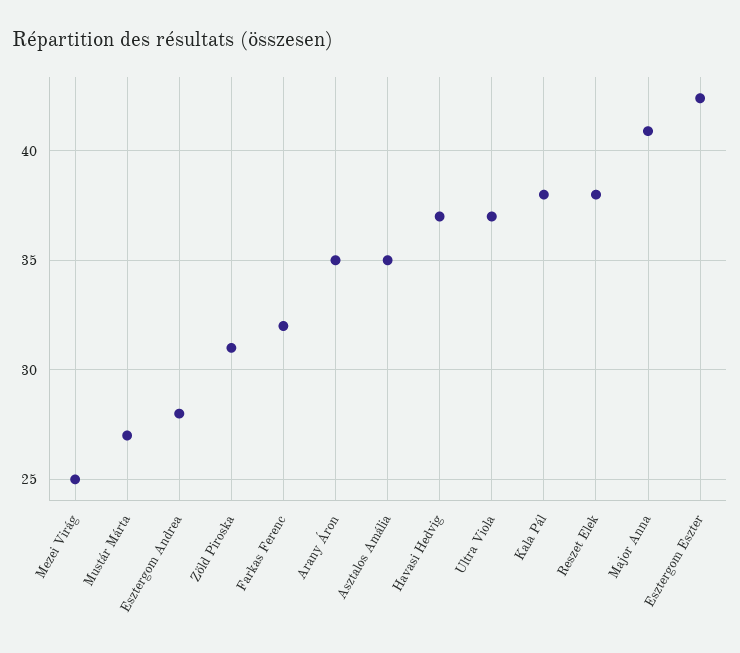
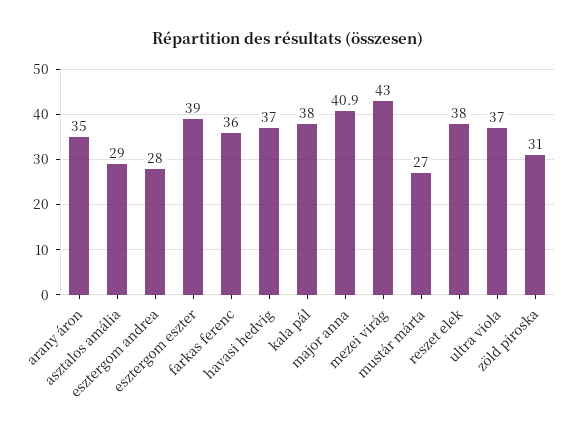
Mezei Virág: 25 -> 43
Farkas Ferenc: 32 -> 36
Asztalos Amália: 35 -> 29
Esztergom Eszter: 42.5 -> 39

